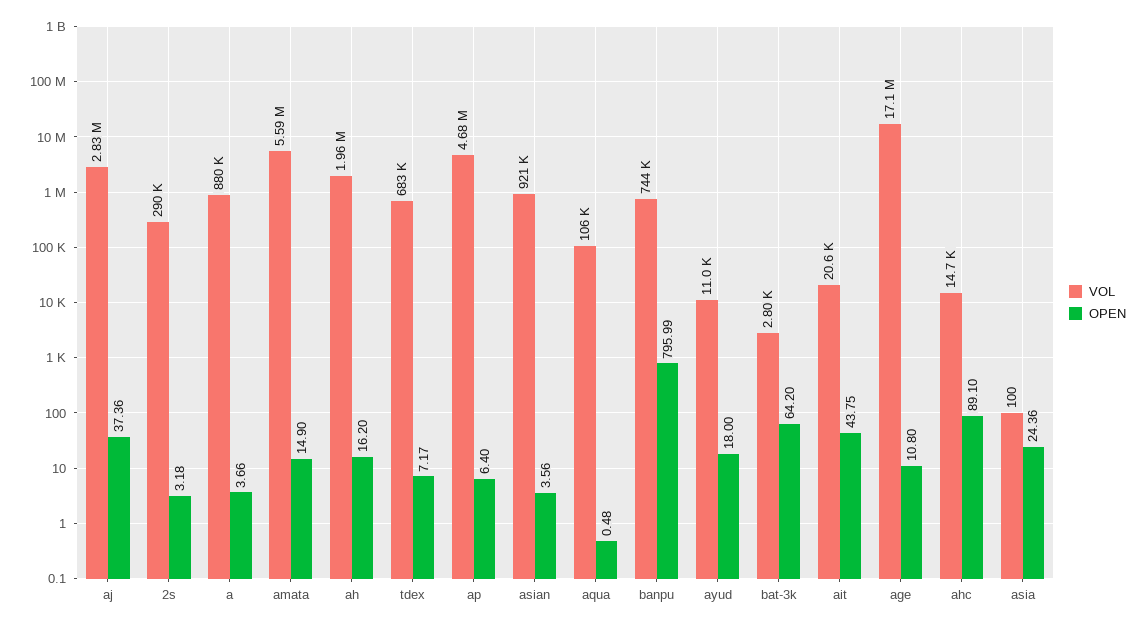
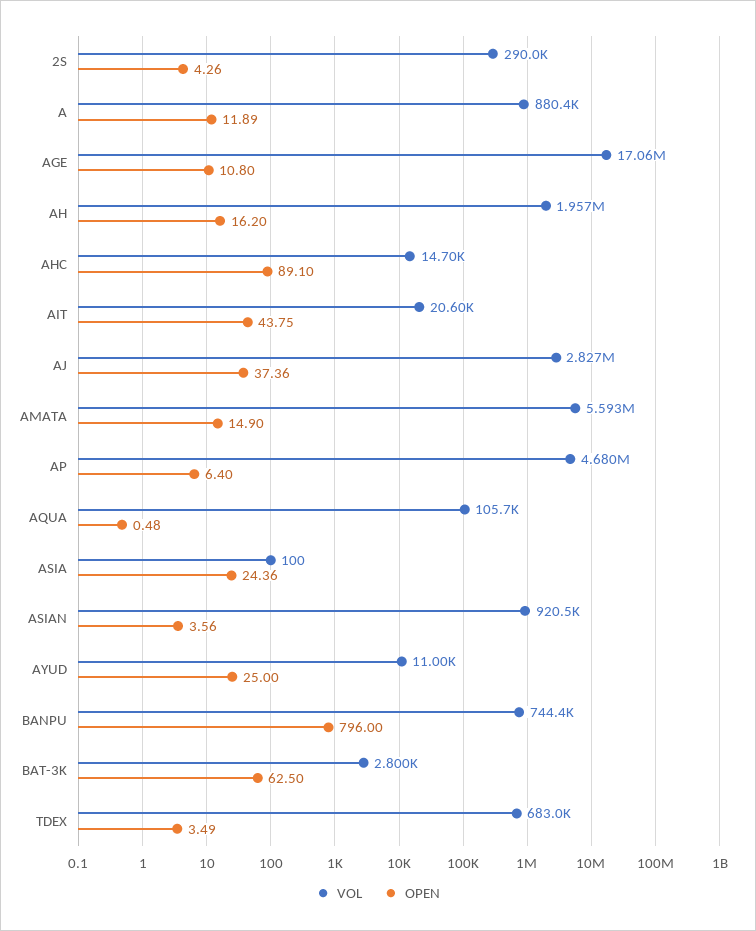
OPEN, 2s: 3.18 -> 4.26
OPEN, a: 3.66 -> 11.89
OPEN, tdex: 7.17 -> 3.49
OPEN, banpu: 795.99 -> 796
OPEN, ayud: 18 -> 25
OPEN, bat-3k: 64.2 -> 62.5

